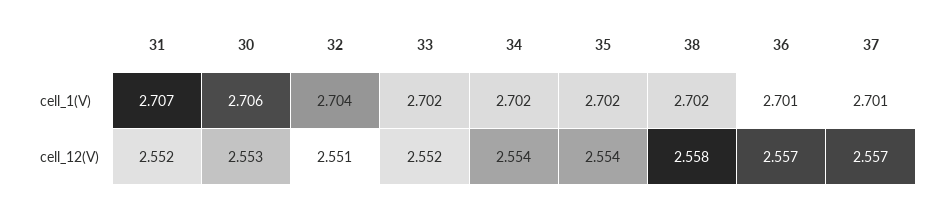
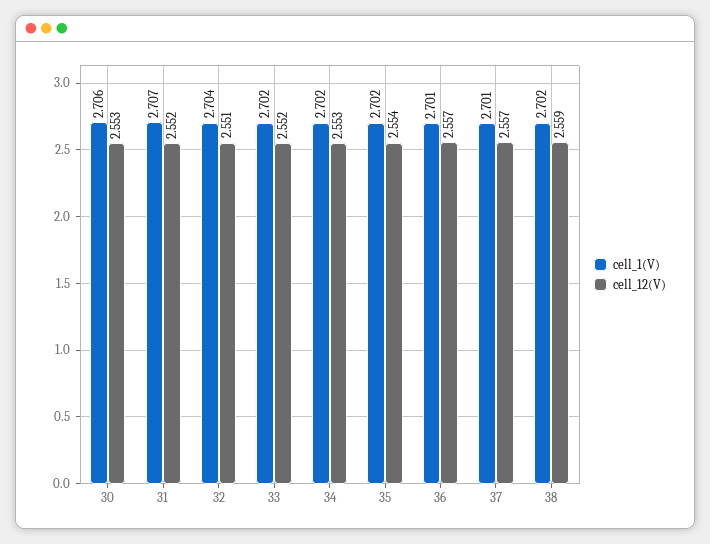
cell_12(V), 34: 2.554 -> 2.553
cell_12(V), 38: 2.558 -> 2.559

